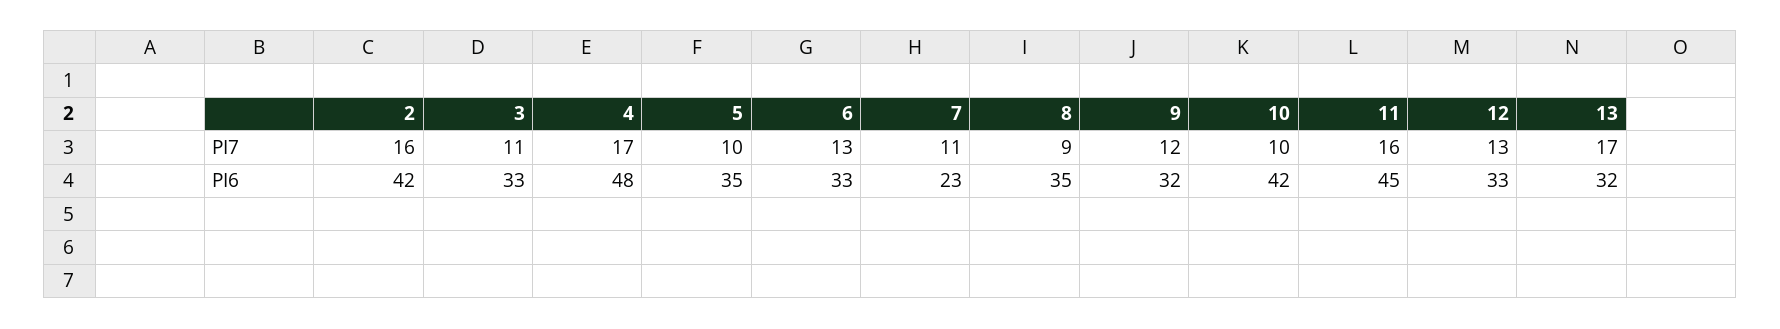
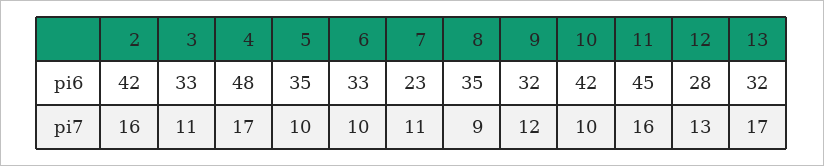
6, PI7: 13 -> 10
12, PI6: 33 -> 28

